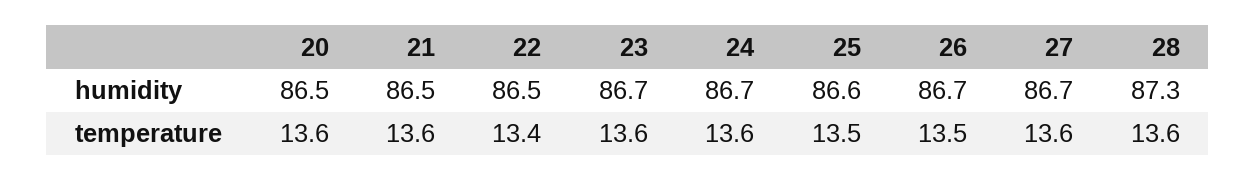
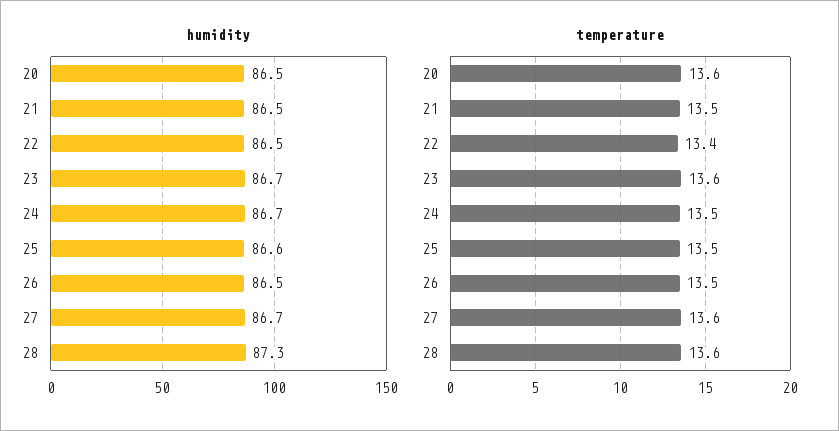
humidity, 26: 86.7 -> 86.5
temperature, 21: 13.6 -> 13.5
temperature, 24: 13.6 -> 13.5

